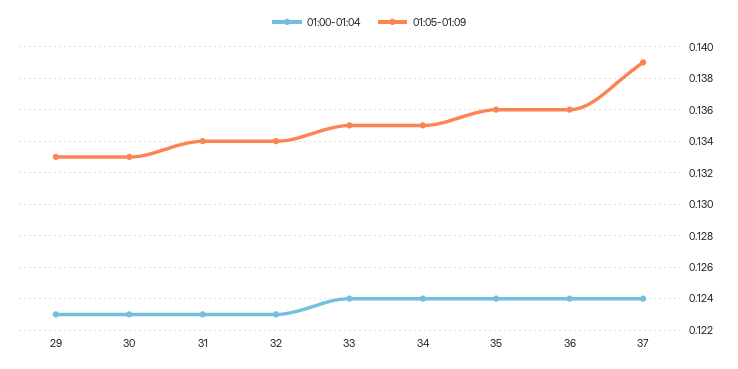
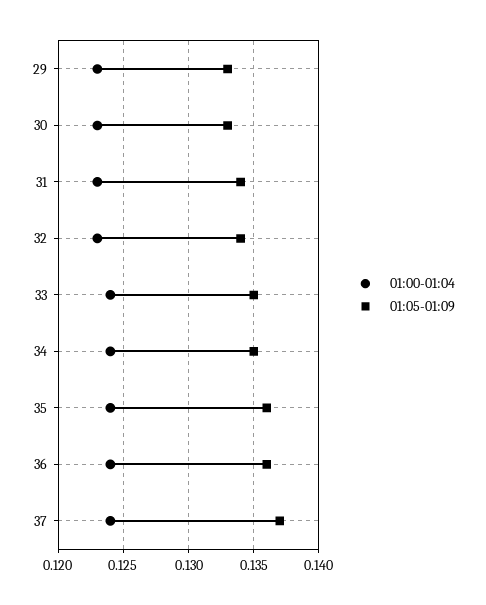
01:05-01:09, 37: 0.139 -> 0.137

